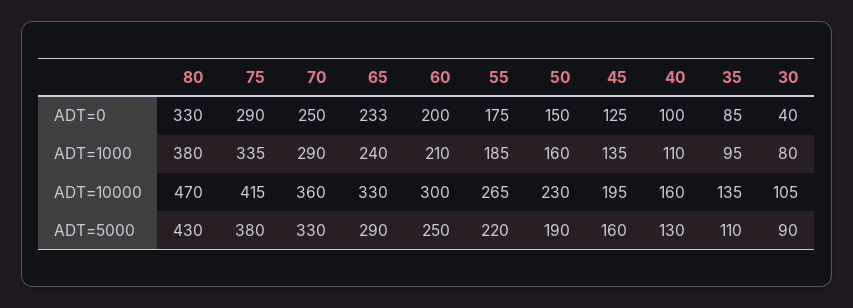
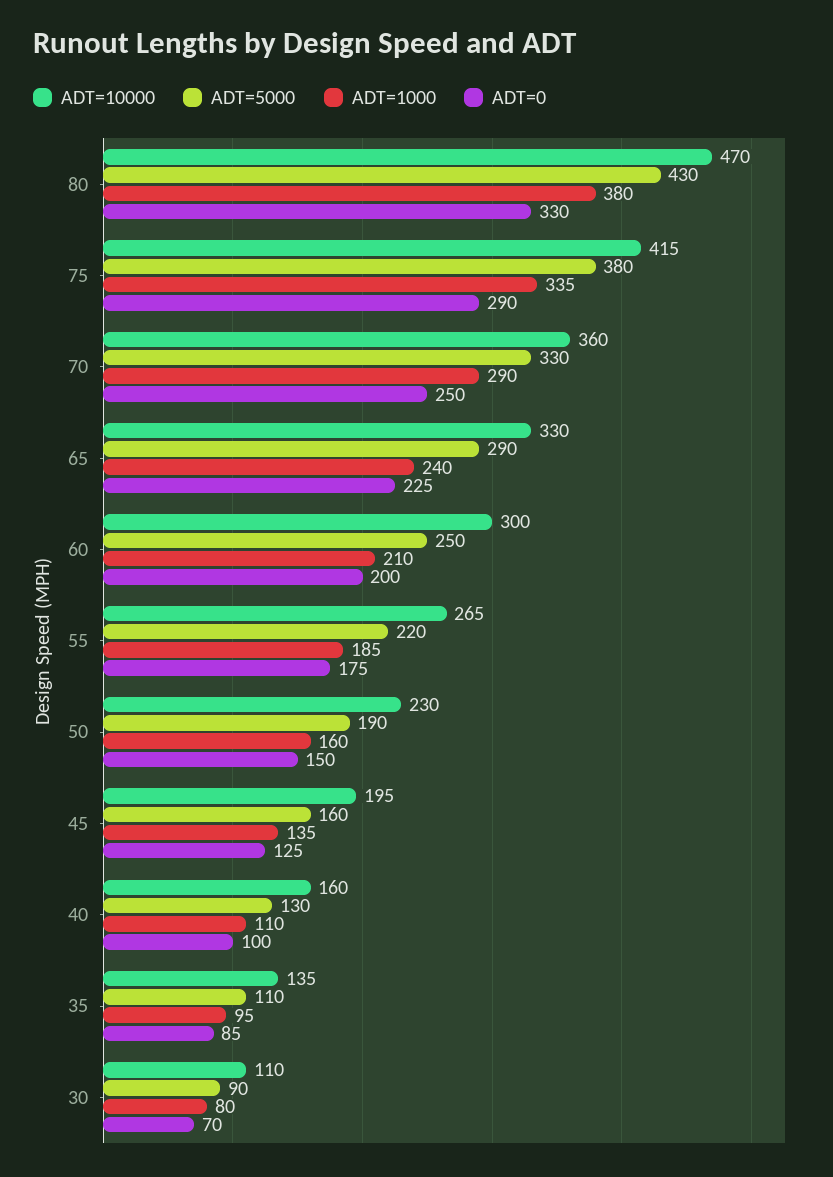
ADT=0, 65: 233 -> 225
ADT=0, 30: 40 -> 70
ADT=10000, 30: 105 -> 110

